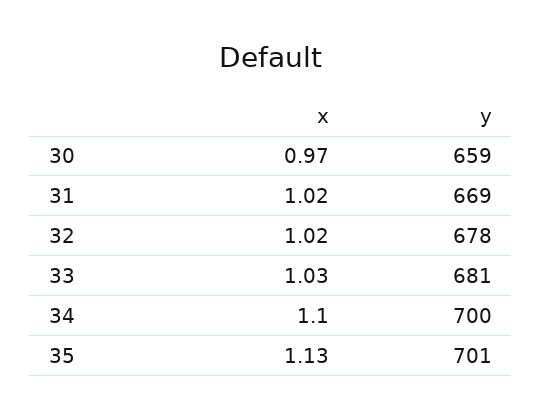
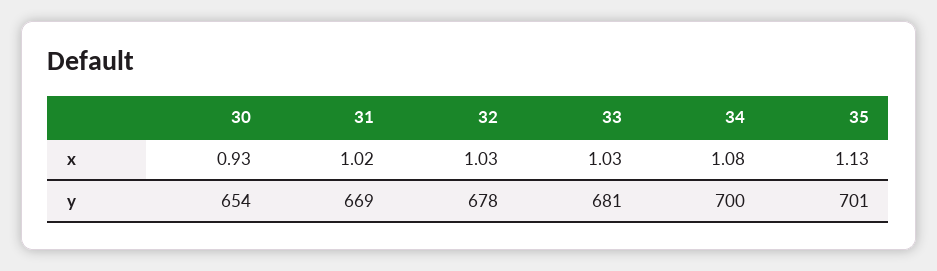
x, 30: 0.97 -> 0.93
y, 30: 659 -> 654
x, 32: 1.02 -> 1.03
x, 34: 1.1 -> 1.08

